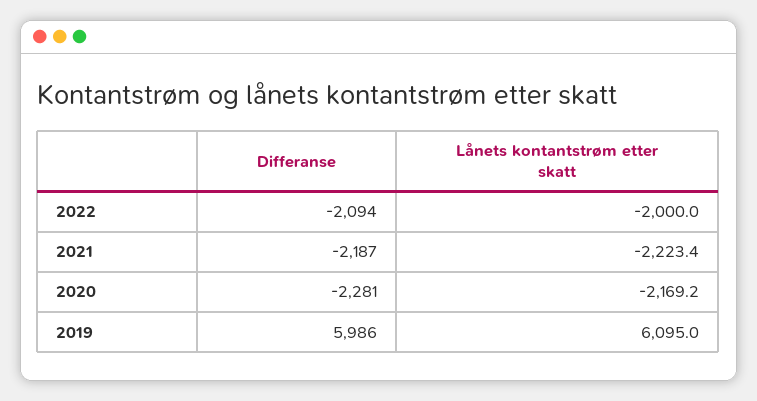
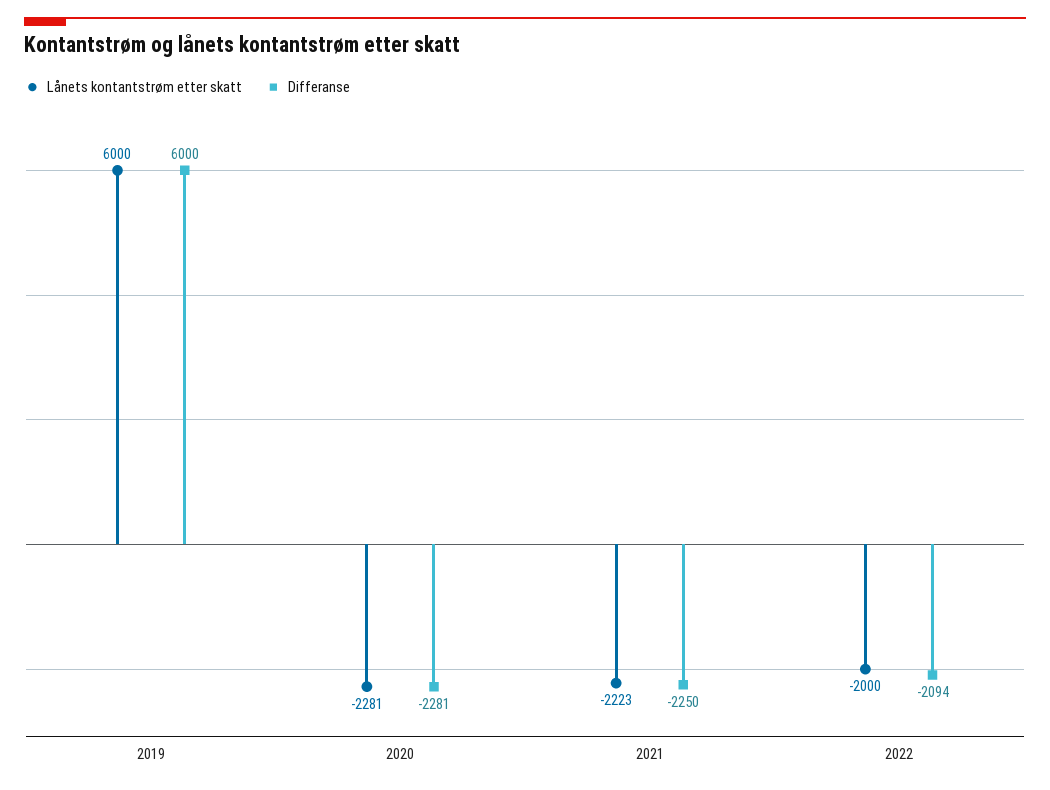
Differanse, 2021: -2187 -> -2250
Lånets kontantstrøm etter skatt, 2020: -2169.2 -> -2281
Differanse, 2019: 5986 -> 6000
Lånets kontantstrøm etter skatt, 2019: 6095 -> 6000

